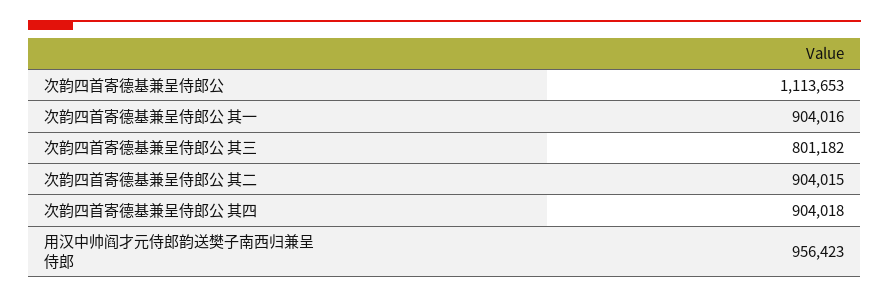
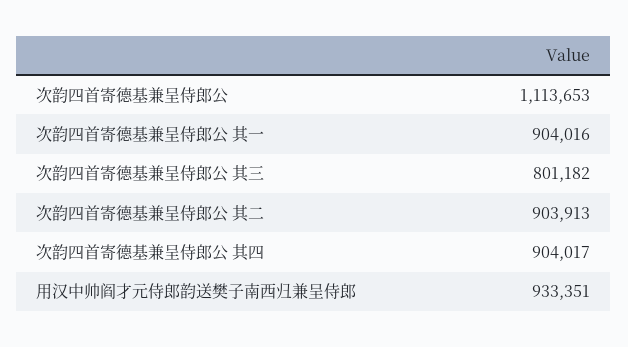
次韵四首寄德基兼呈侍郎公 其二: 904015 -> 903913
次韵四首寄德基兼呈侍郎公 其四: 904018 -> 904017
用汉中帅阎才元侍郎韵送樊子南西归兼呈侍郎: 956423 -> 933351

